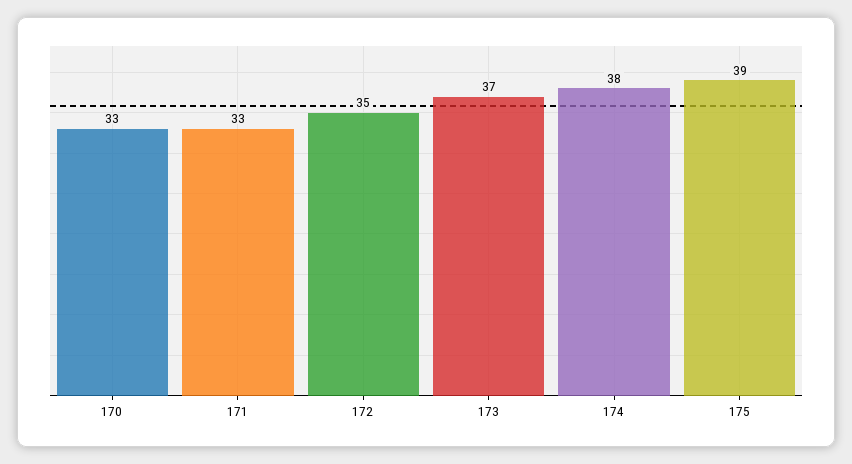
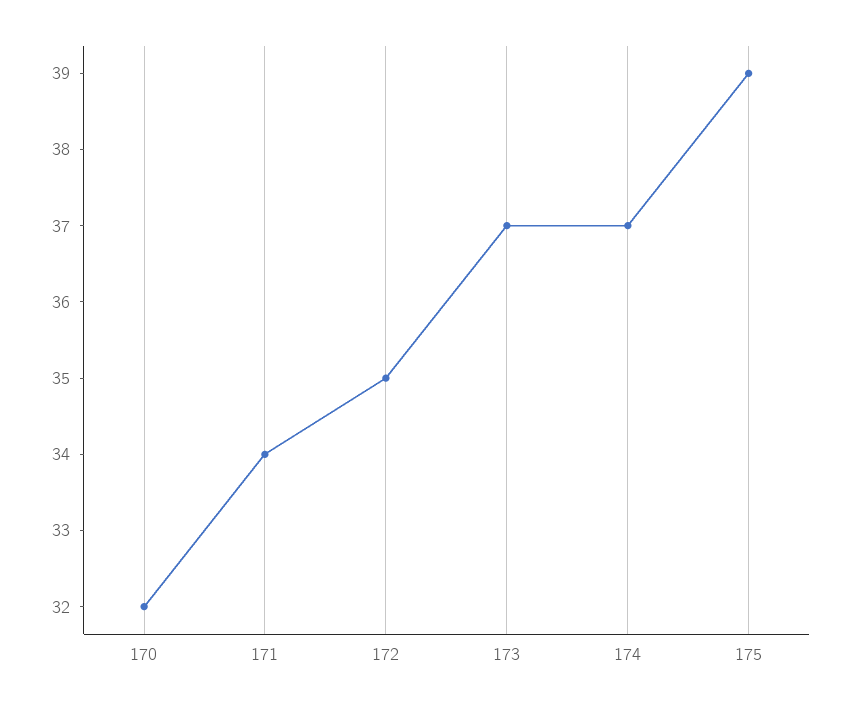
170: 33 -> 32
171: 33 -> 34
174: 38 -> 37

